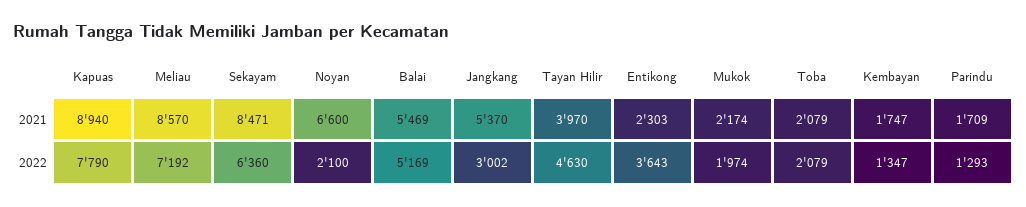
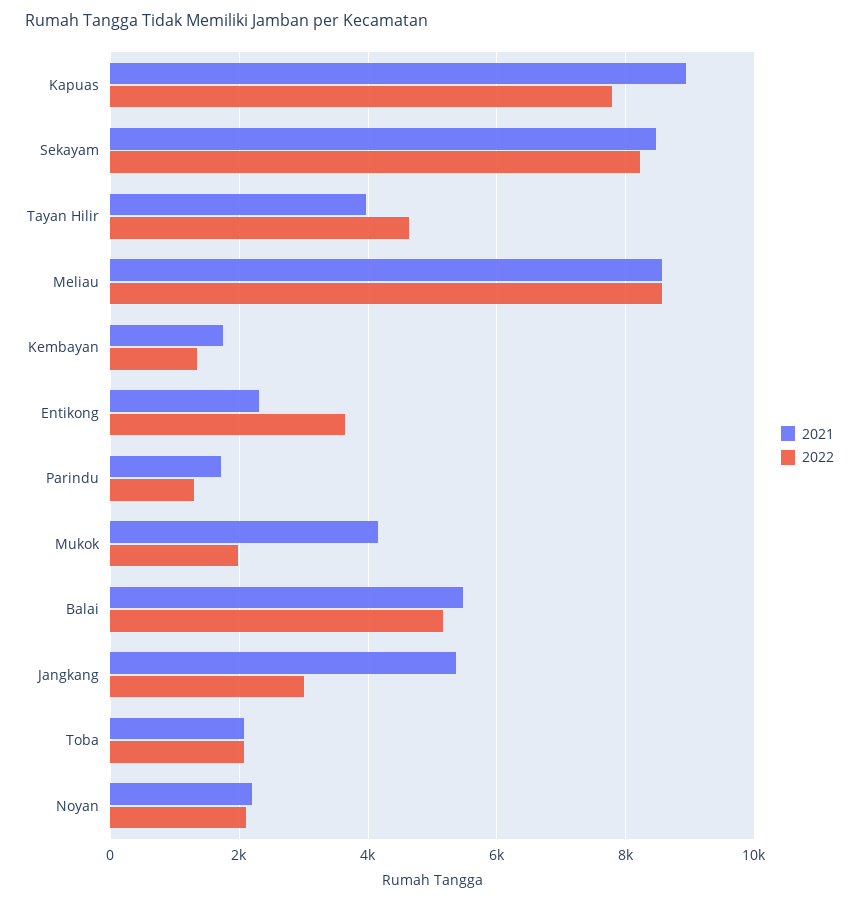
2021, Noyan: 6600 -> 2200
2021, Mukok: 2174 -> 4200
2022, Meliau: 7192 -> 8600
2022, Sekayam: 6360 -> 8200

